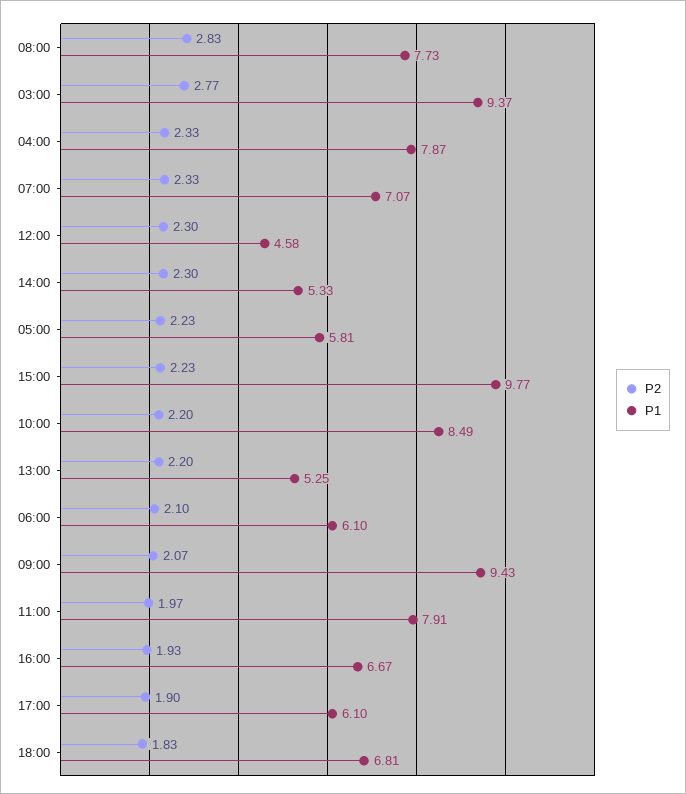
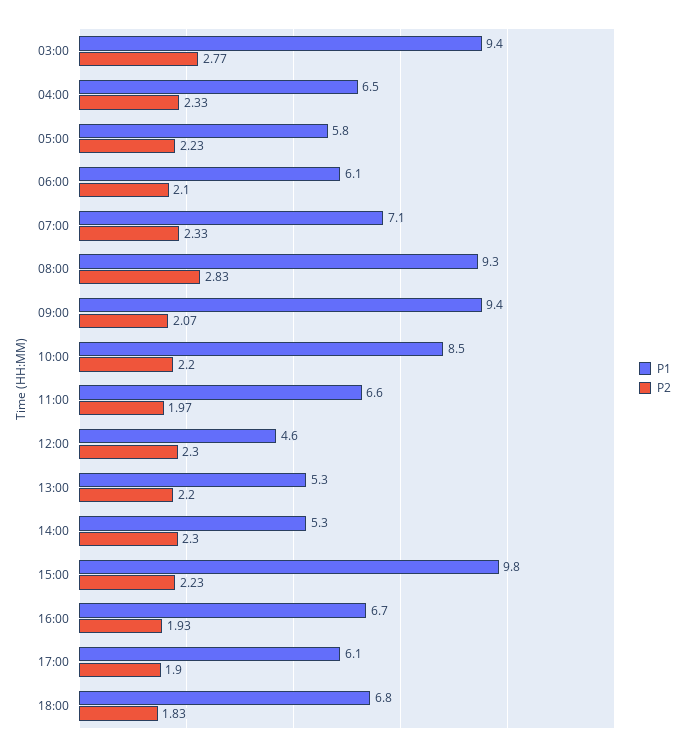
P1, 08:00: 7.73 -> 9.3
P1, 04:00: 7.87 -> 6.5
P1, 11:00: 7.91 -> 6.6

